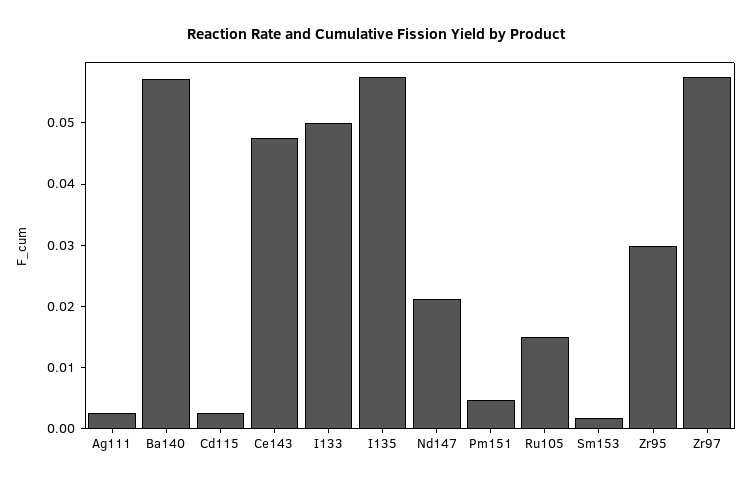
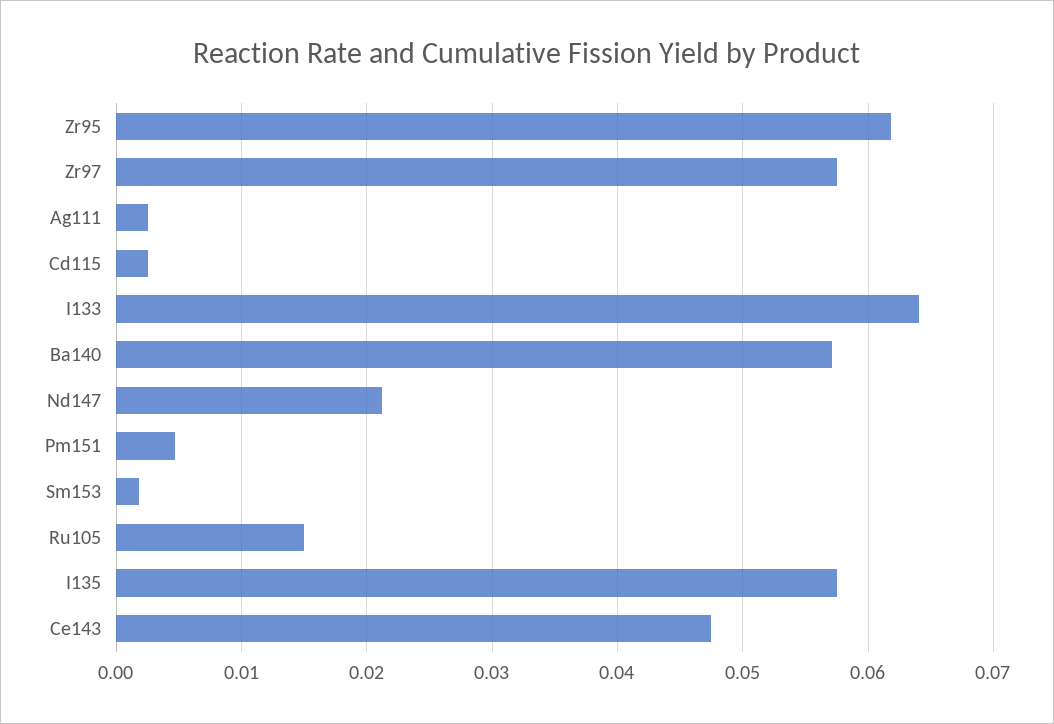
I133: 0.05 -> 0.064
Zr95: 0.03 -> 0.062

